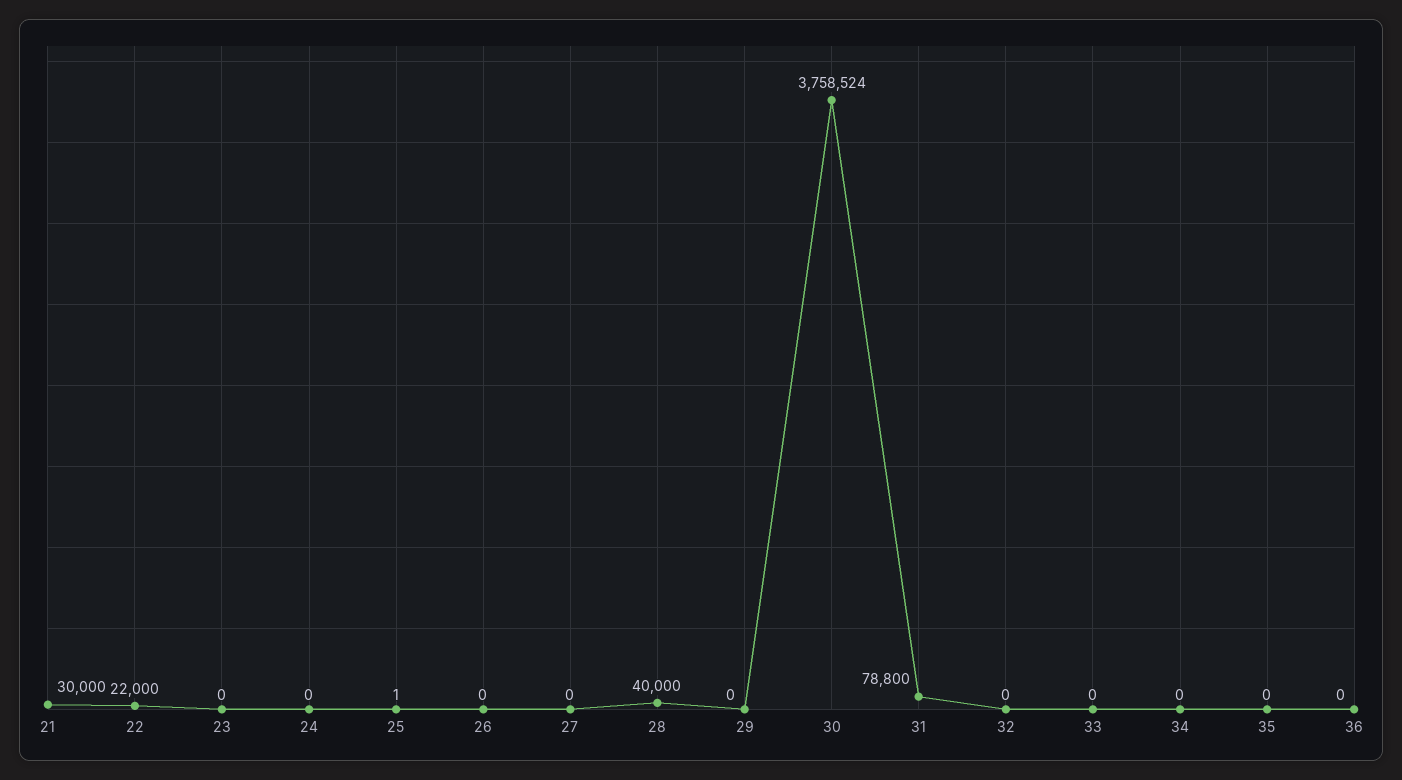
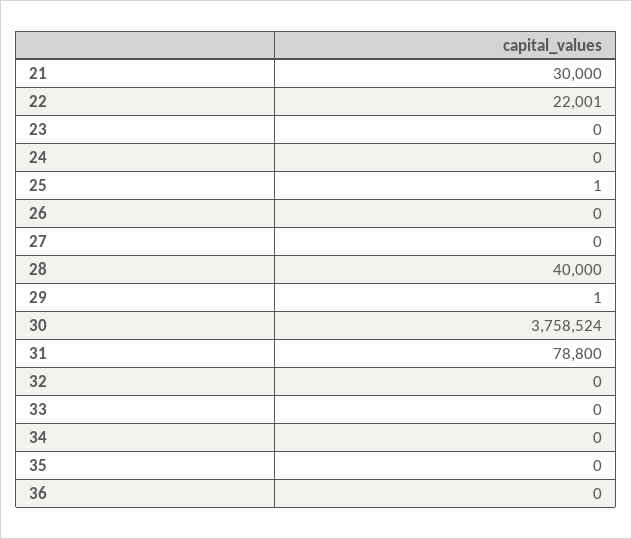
22: 22000 -> 22001
29: 0 -> 1

